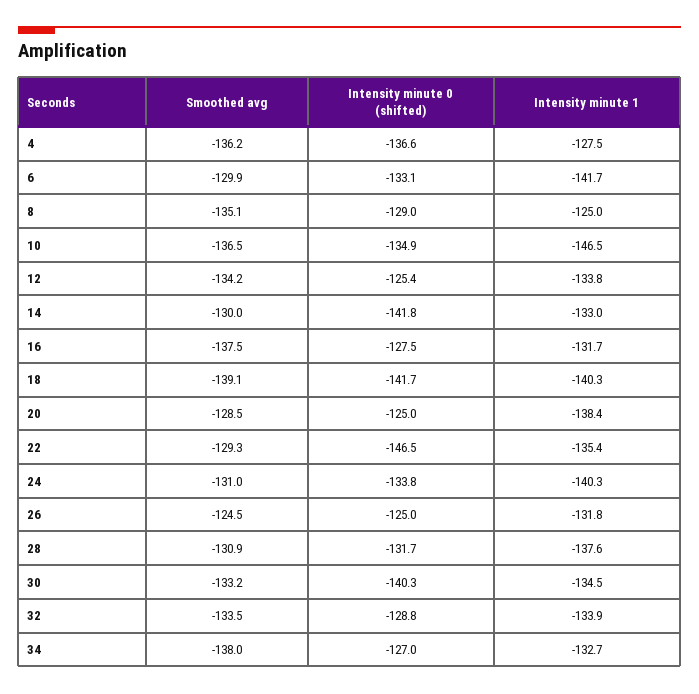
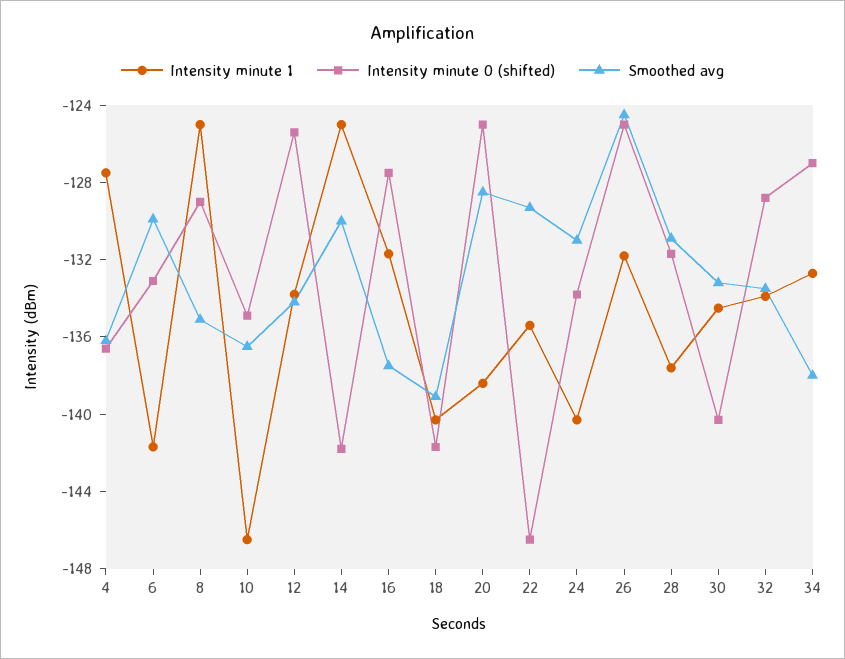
Intensity minute 1, 14: -133 -> -125

